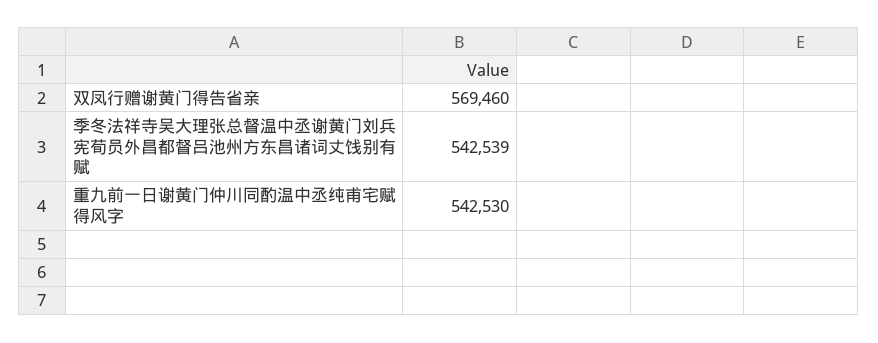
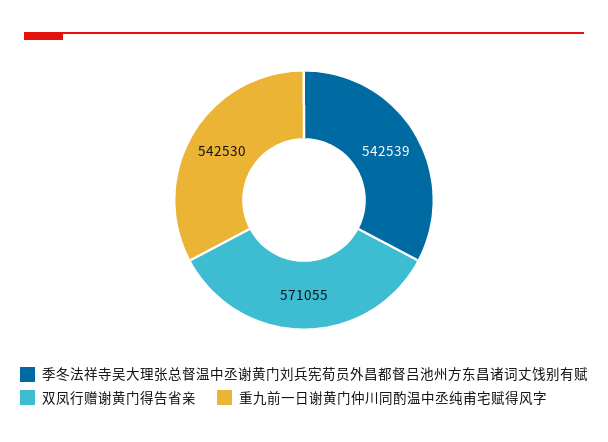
双凤行赠谢黄门得告省亲: 569460 -> 571055

